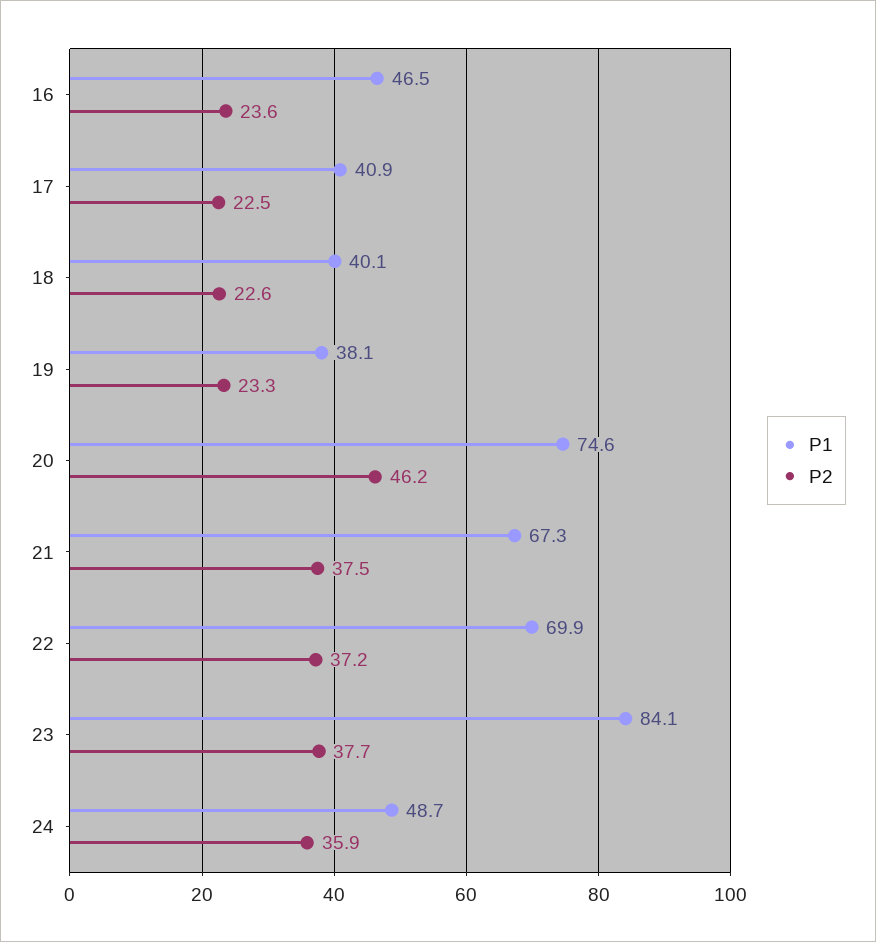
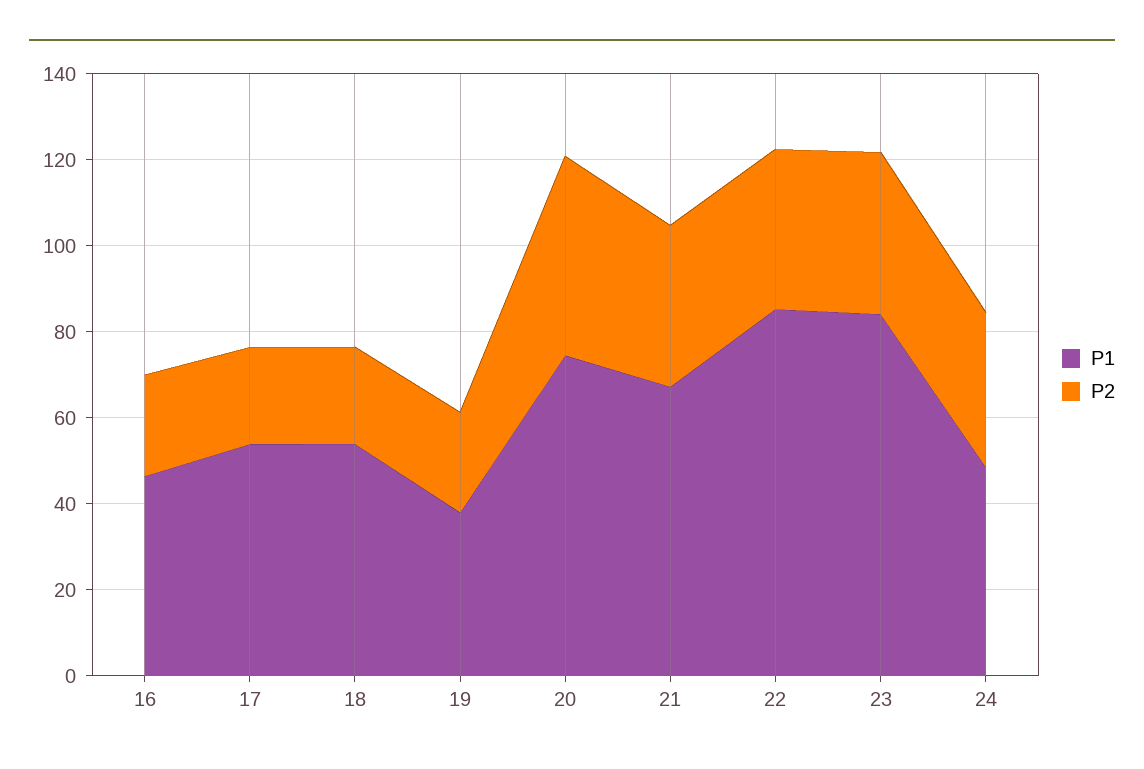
P1, 17: 40.9 -> 55
P1, 18: 40.1 -> 55
P1, 22: 69.9 -> 85

